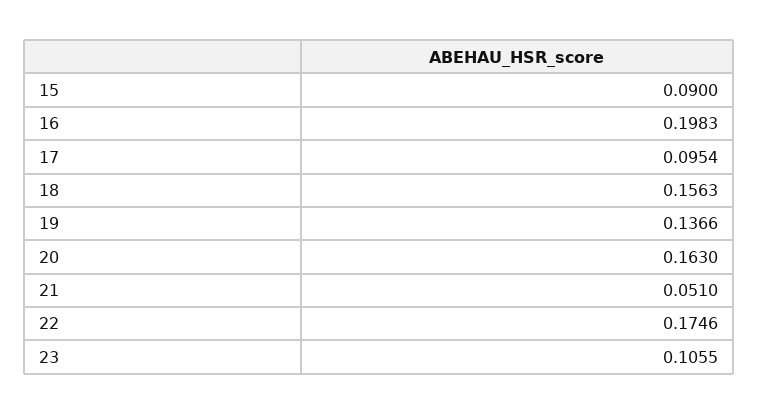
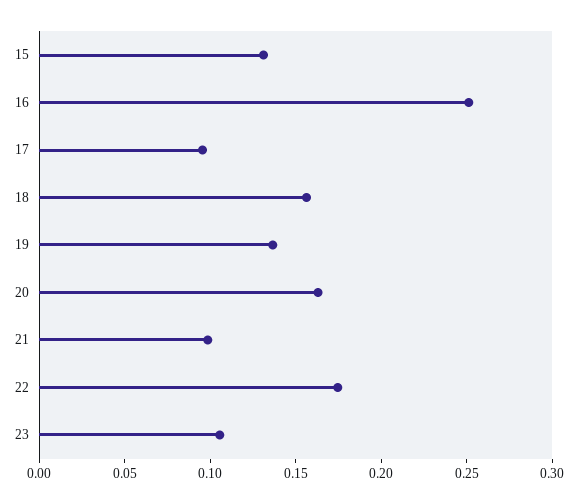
15: 0.09 -> 0.13
16: 0.1983 -> 0.25
21: 0.051 -> 0.1

